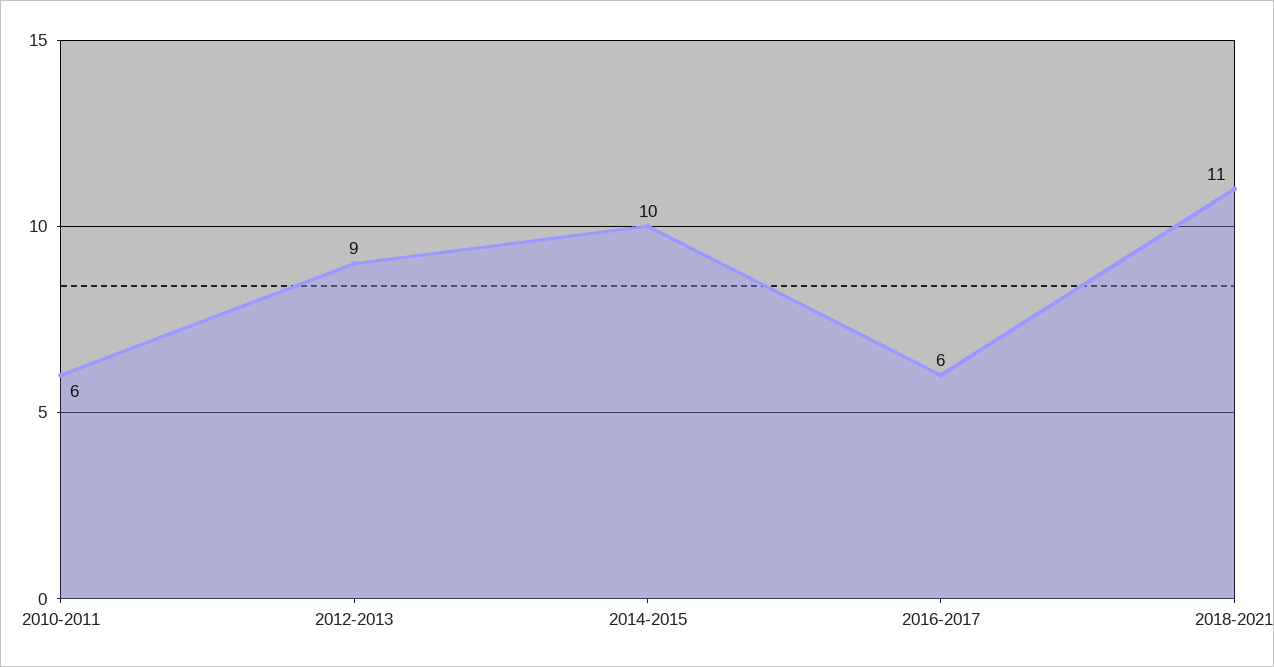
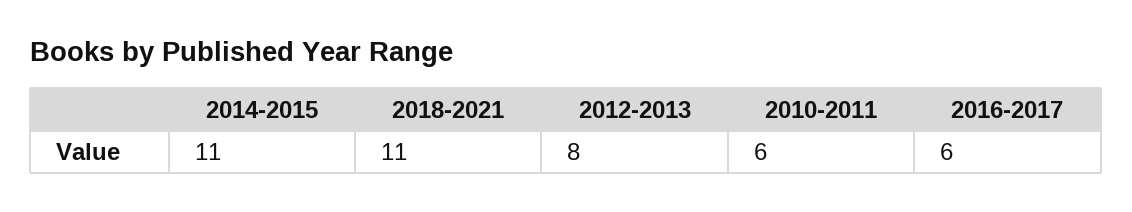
2012-2013: 9 -> 8
2014-2015: 10 -> 11

